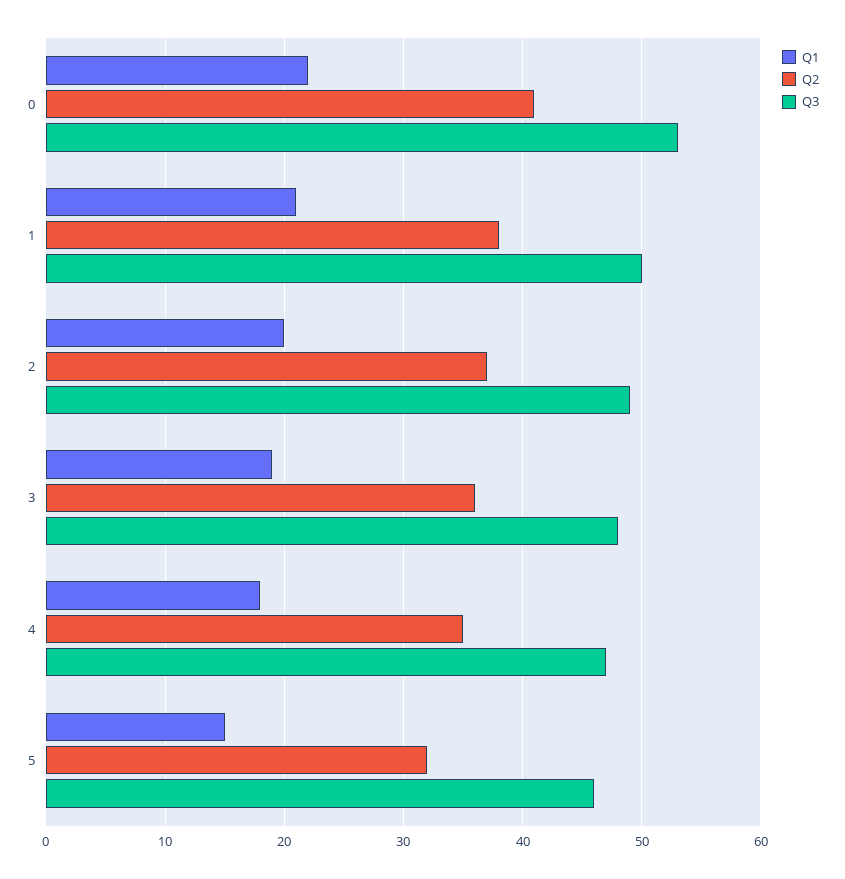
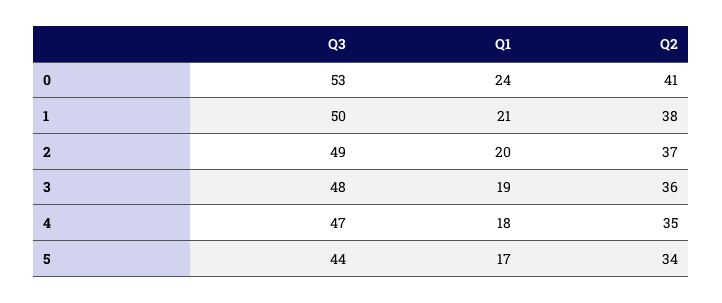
Q1, 0: 22 -> 24
Q1, 5: 15 -> 17
Q2, 5: 32 -> 34
Q3, 5: 46 -> 44

